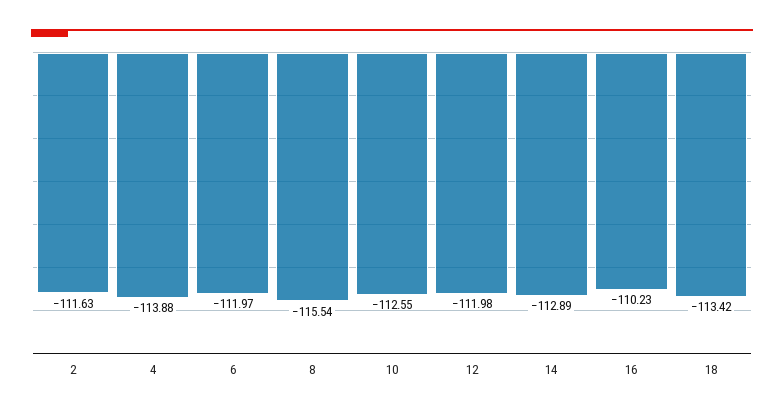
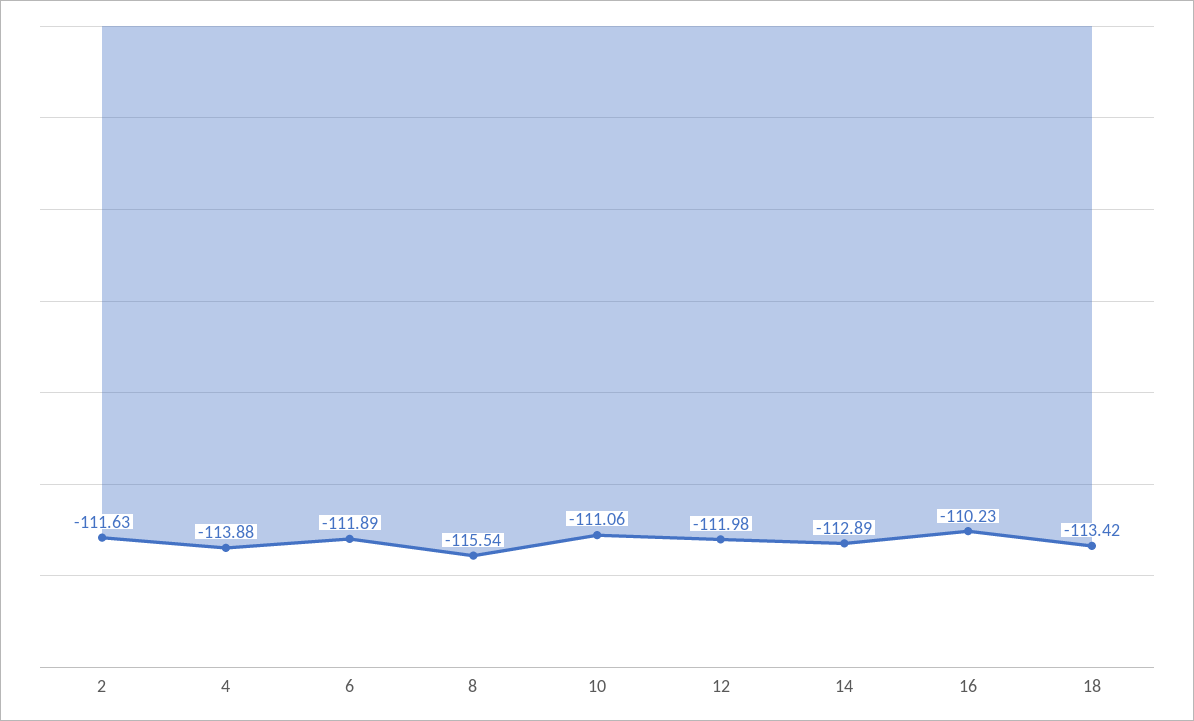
6: -111.97 -> -111.89
10: -112.55 -> -111.06

